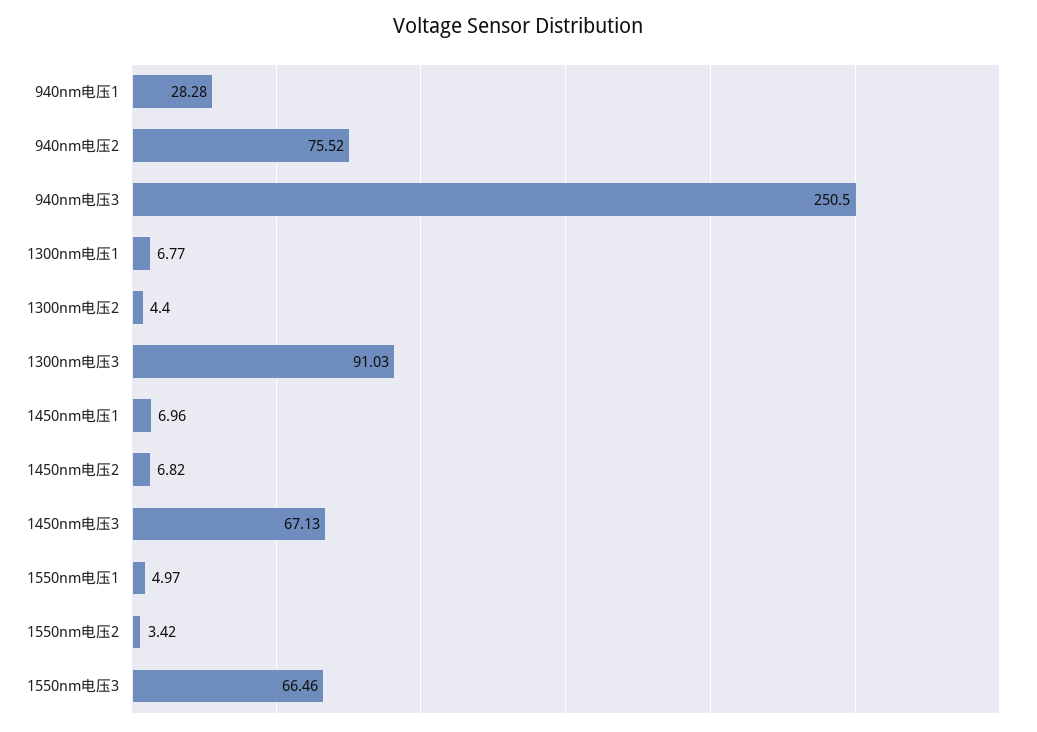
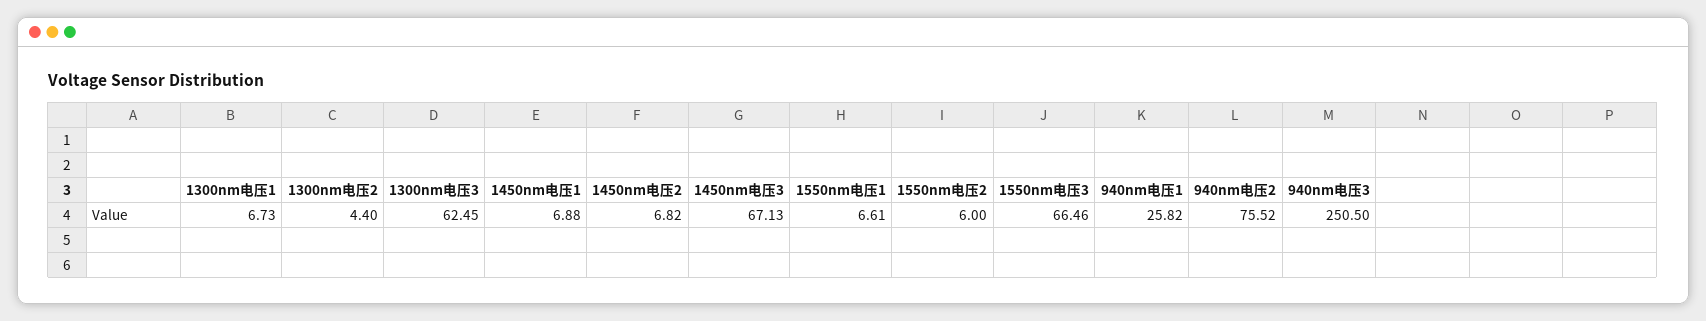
940nm电压1: 28.28 -> 25.82
1300nm电压1: 6.77 -> 6.73
1300nm电压3: 91.03 -> 62.45
1450nm电压1: 6.96 -> 6.88
1550nm电压1: 4.97 -> 6.61
1550nm电压2: 3.42 -> 6

